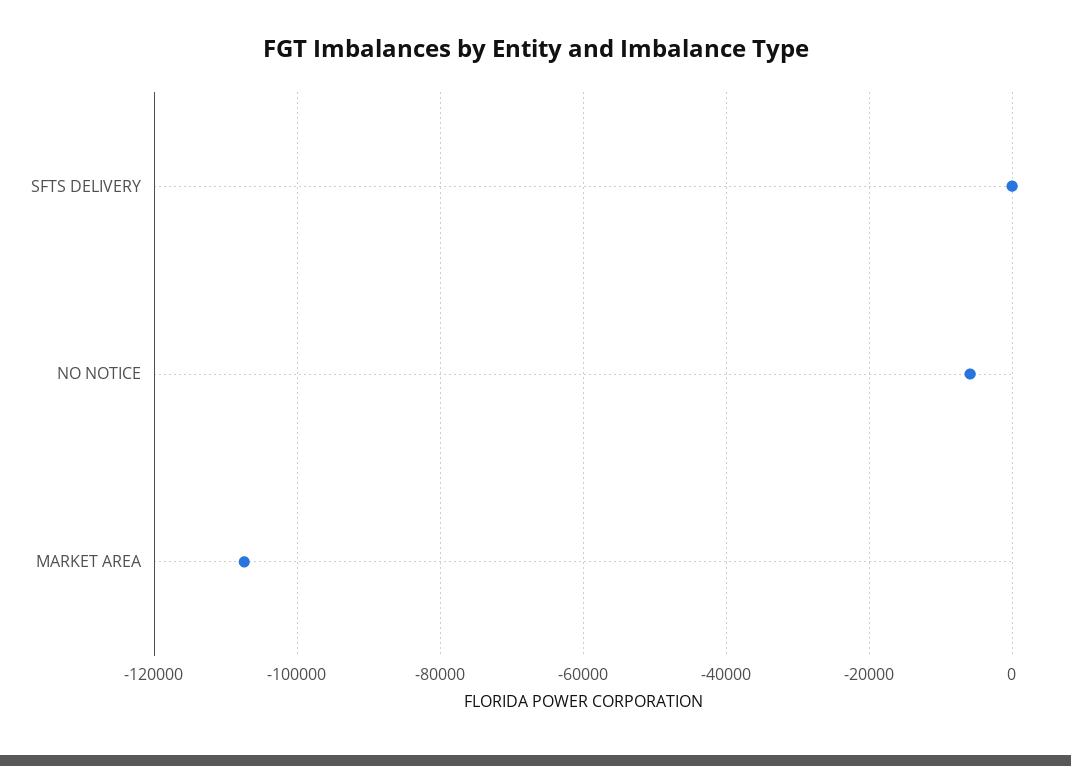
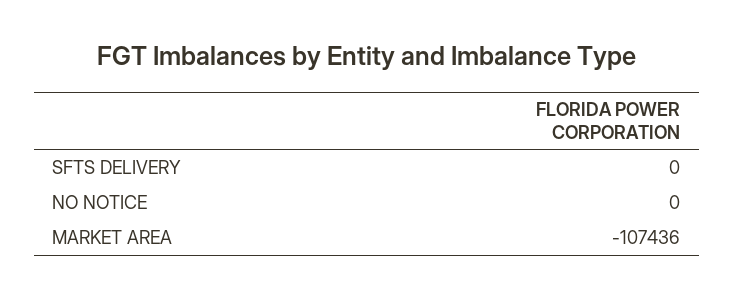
NO NOTICE: -6000 -> 0

